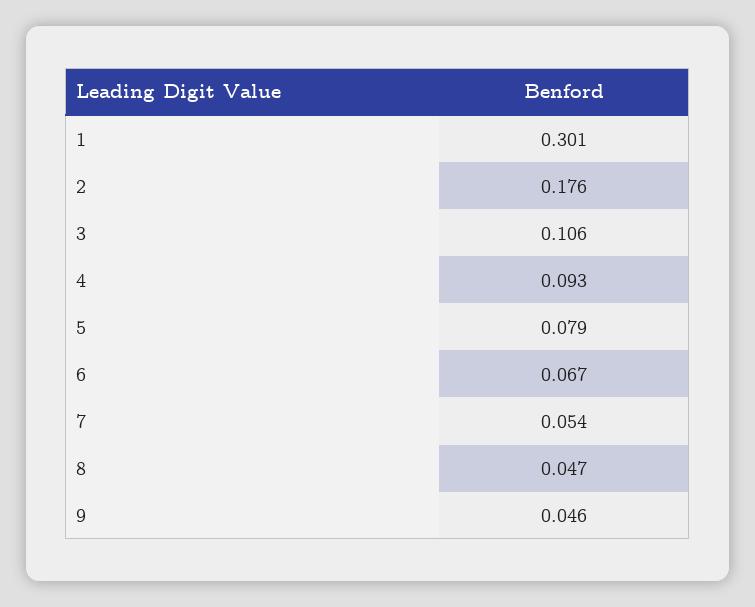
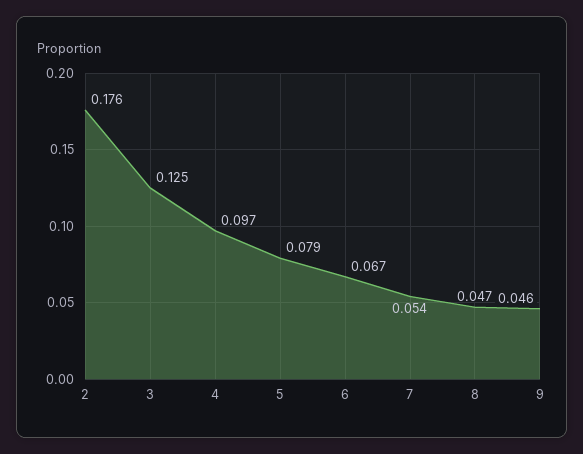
1: 0.301 -> none
3: 0.106 -> 0.125
4: 0.093 -> 0.097

